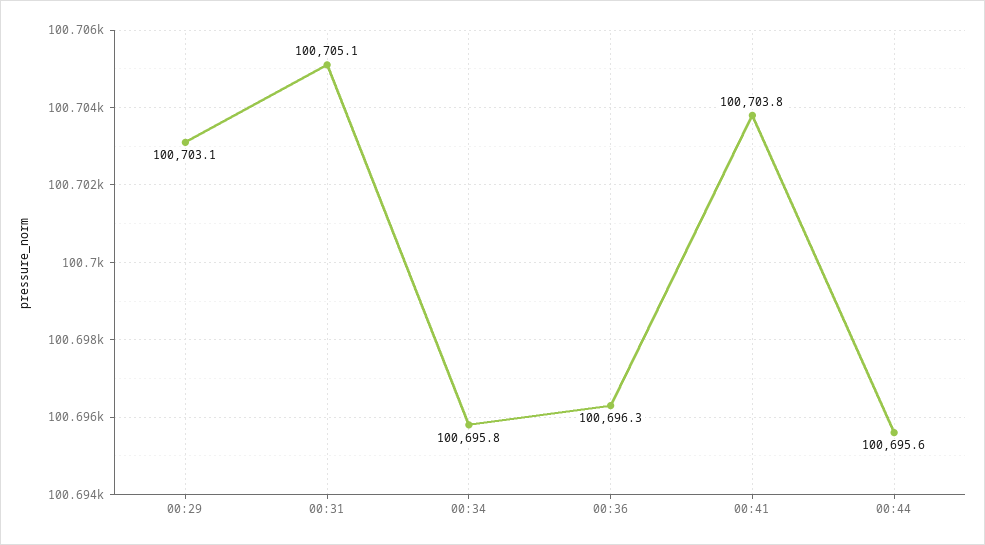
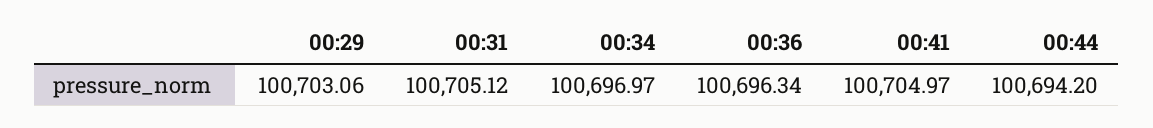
00:34: 100695.8 -> 100696.97
00:41: 100703.8 -> 100704.97
00:44: 100695.6 -> 100694.2

